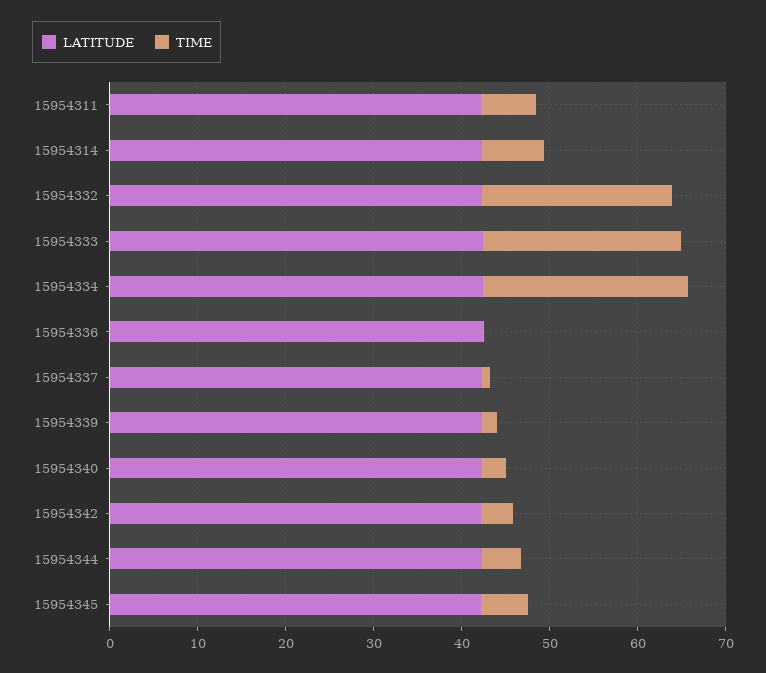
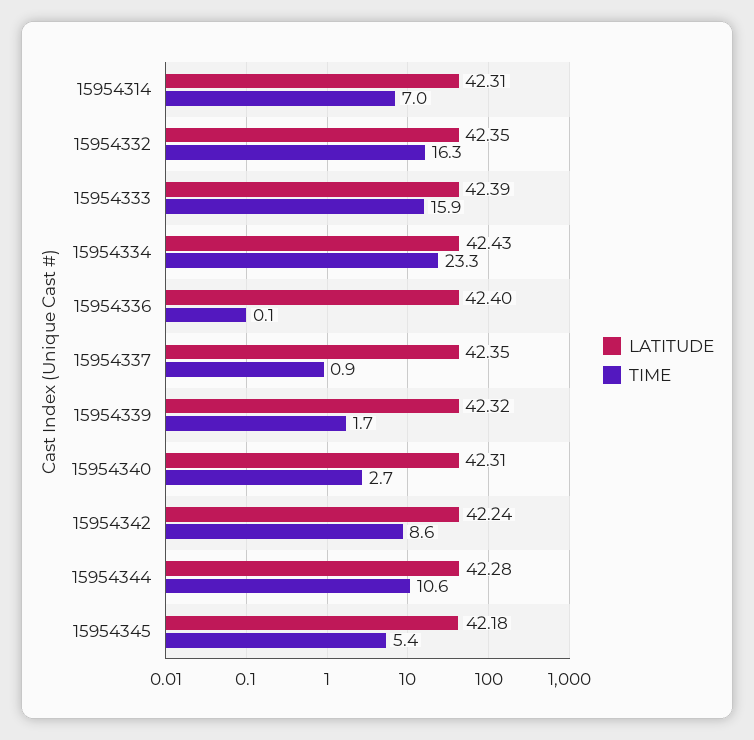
LATITUDE, 15954311: 42 -> none
TIME, 15954311: 6 -> none
TIME, 15954332: 22 -> 16.3
TIME, 15954333: 22 -> 15.9
TIME, 15954342: 4 -> 8.6
TIME, 15954344: 4 -> 10.6

